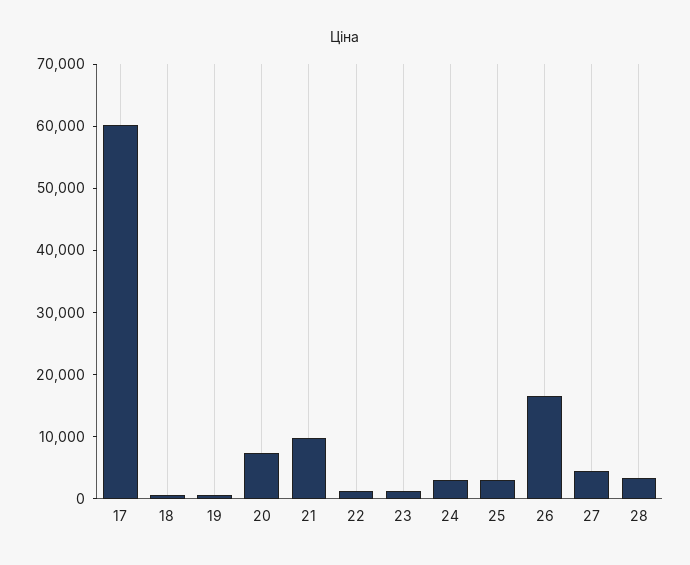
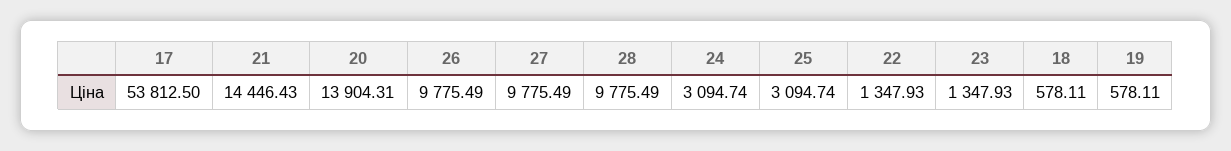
17: 60000 -> 53812.5
20: 8000 -> 13904.31
21: 10000 -> 14446.43
26: 16000 -> 9775.49
27: 4000 -> 9775.49
28: 4000 -> 9775.49

